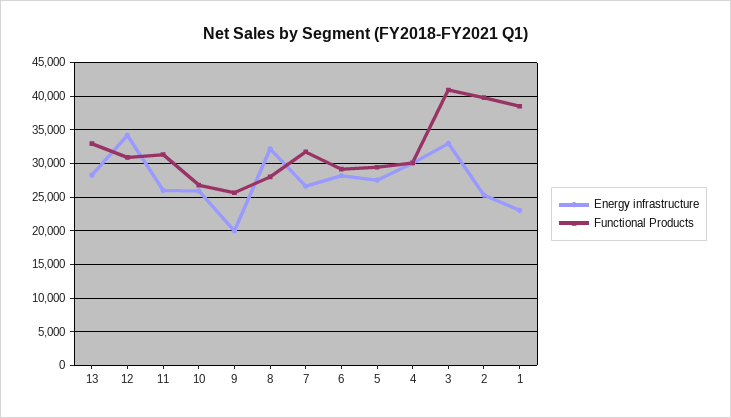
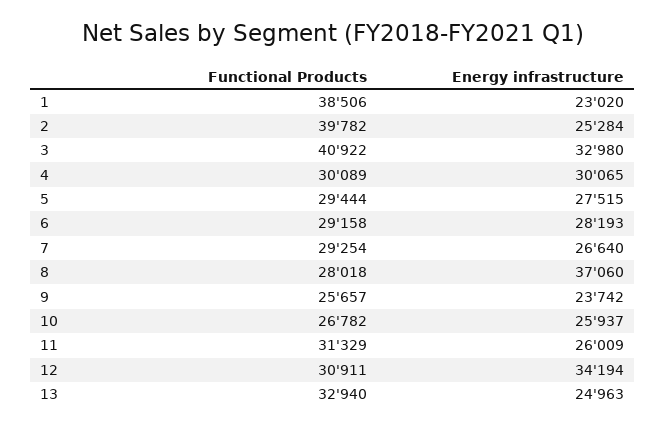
Energy infrastructure, 13: 28000 -> 24963
Energy infrastructure, 9: 20000 -> 23742
Energy infrastructure, 8: 32000 -> 37060
Functional Products, 7: 32000 -> 29254

